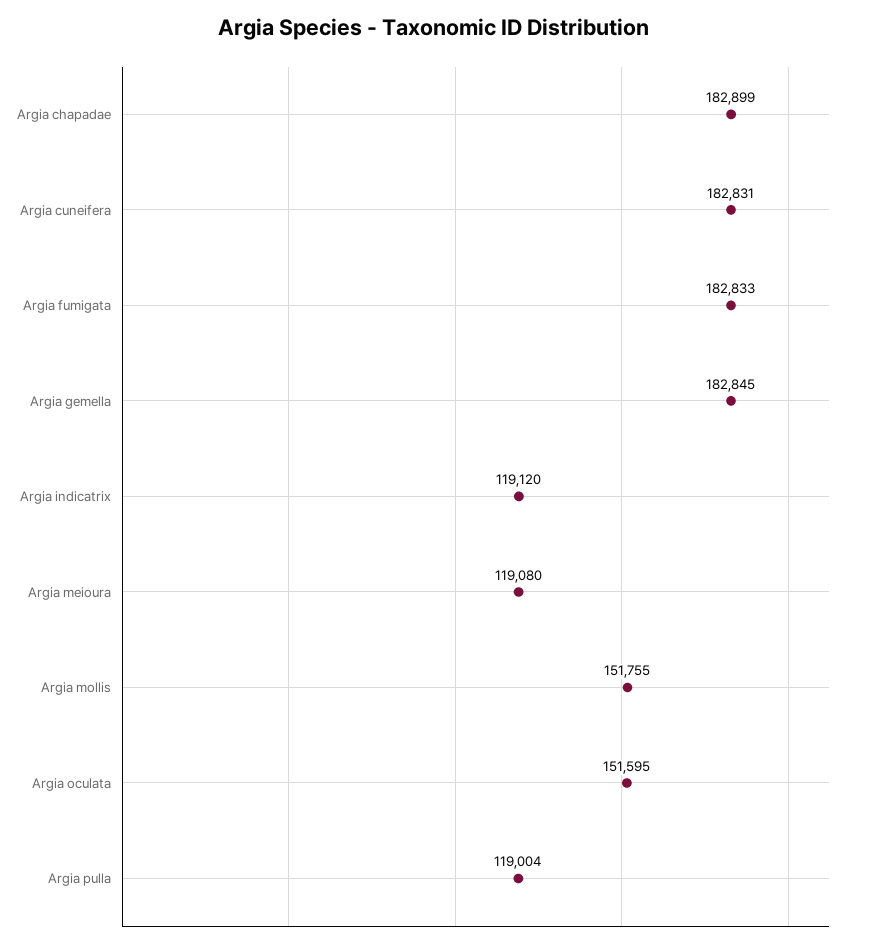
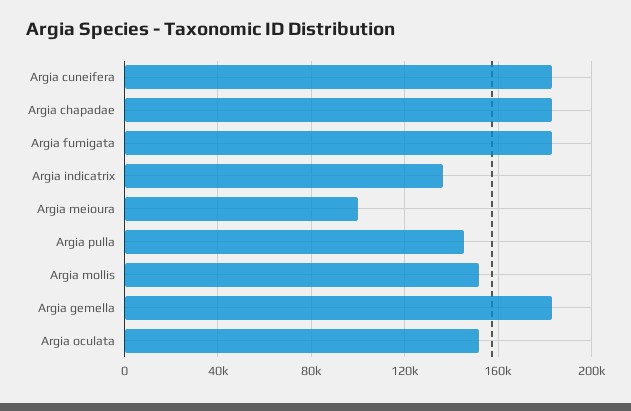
Argia indicatrix: 119120 -> 135000
Argia meioura: 119080 -> 100000
Argia pulla: 119004 -> 145000

